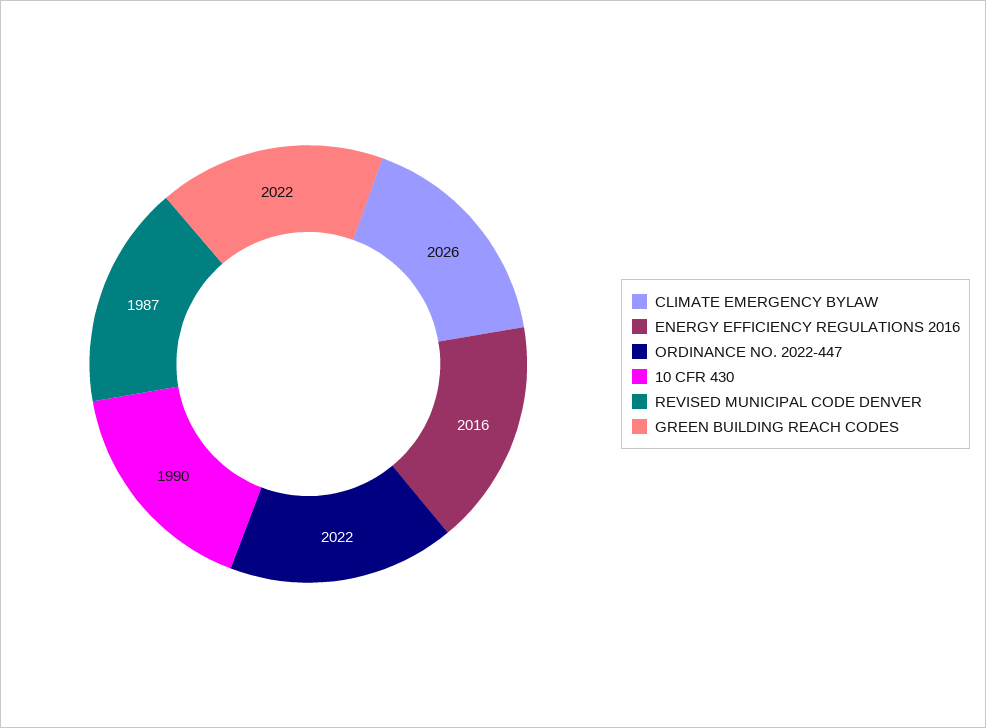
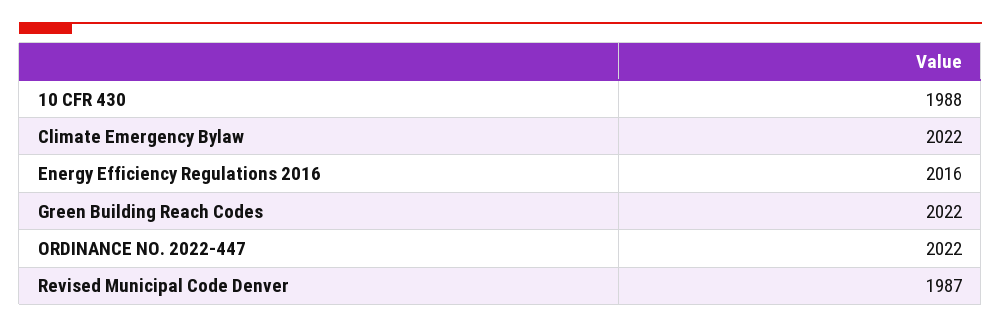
CLIMATE EMERGENCY BYLAW: 2026 -> 2022
10 CFR 430: 1990 -> 1988

